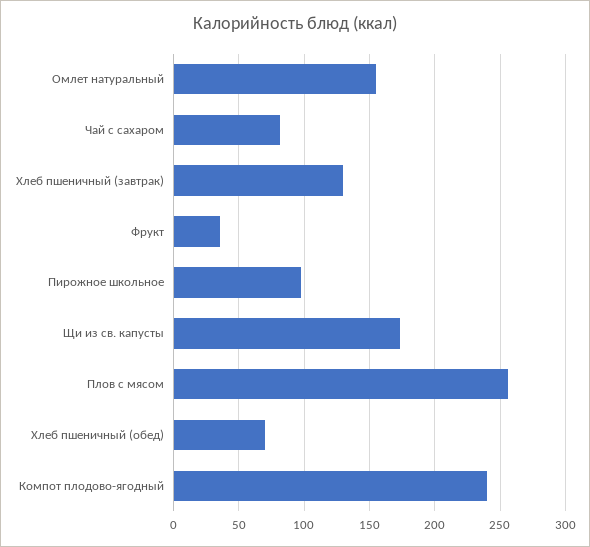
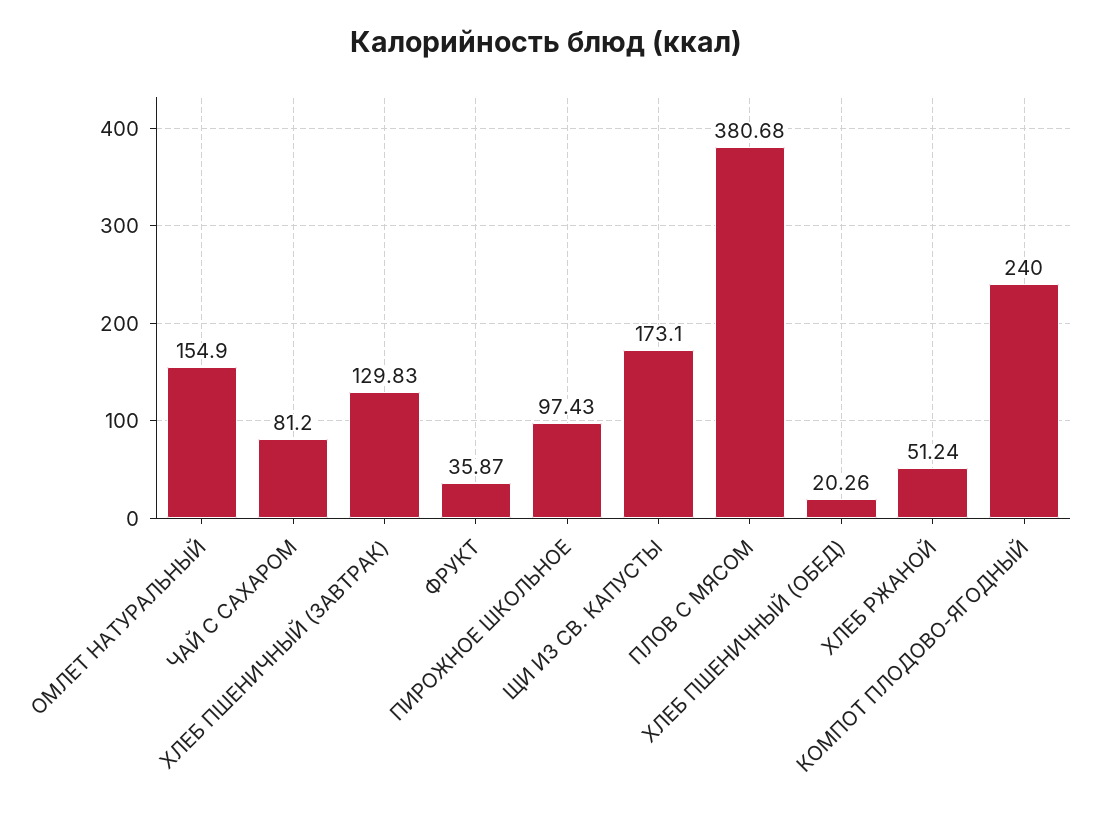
Плов с мясом: 255 -> 380.68
Хлеб пшеничный (обед): 70 -> 20.26
ХЛЕБ РЖАНОЙ: none -> 51.24

